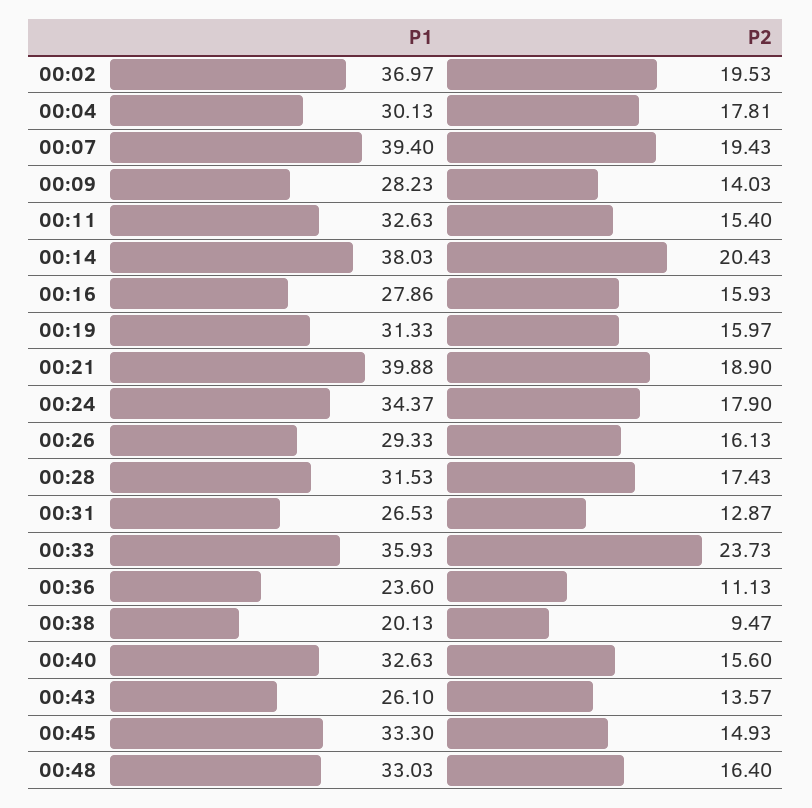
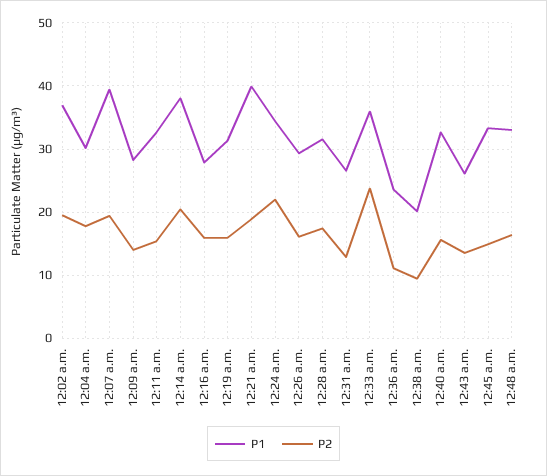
P2, 00:24: 17.9 -> 22

